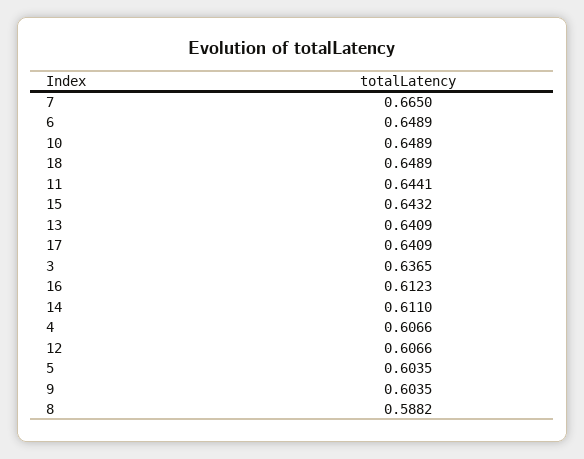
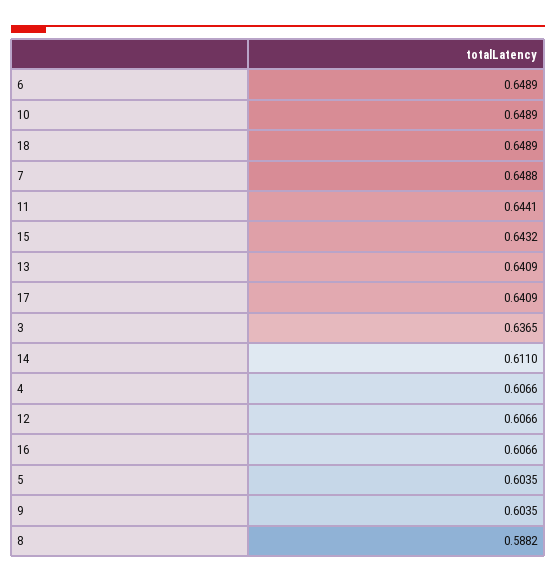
7: 0.665 -> 0.6488
16: 0.6123 -> 0.6066

